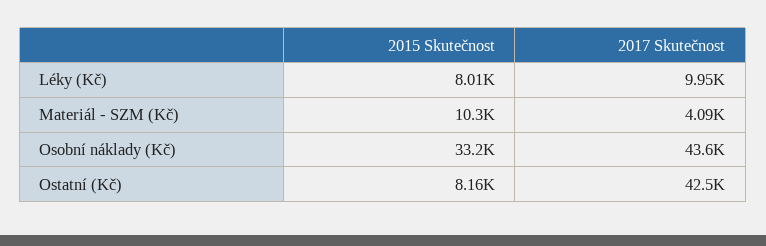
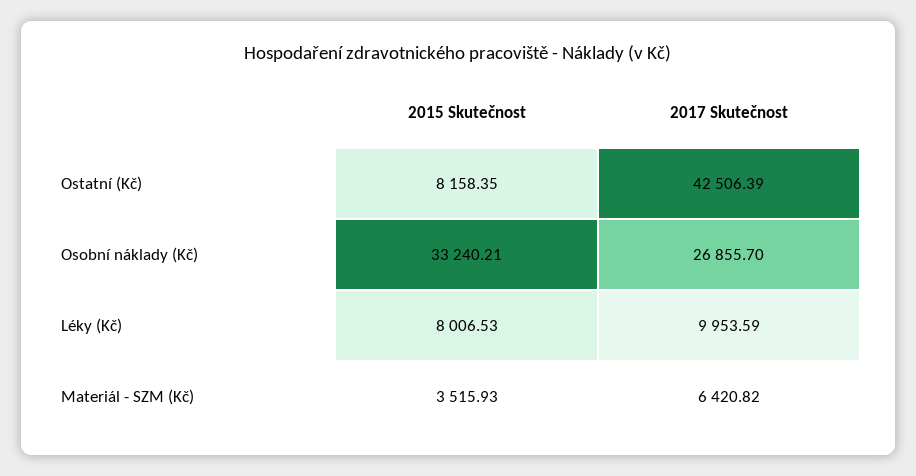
2015 Skutečnost, Materiál - SZM (Kč): 10300 -> 3515.93
2017 Skutečnost, Materiál - SZM (Kč): 4090 -> 6420.82
2017 Skutečnost, Osobní náklady (Kč): 43600 -> 26855.7

